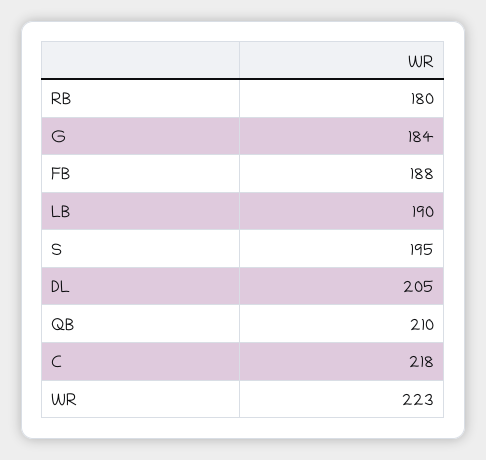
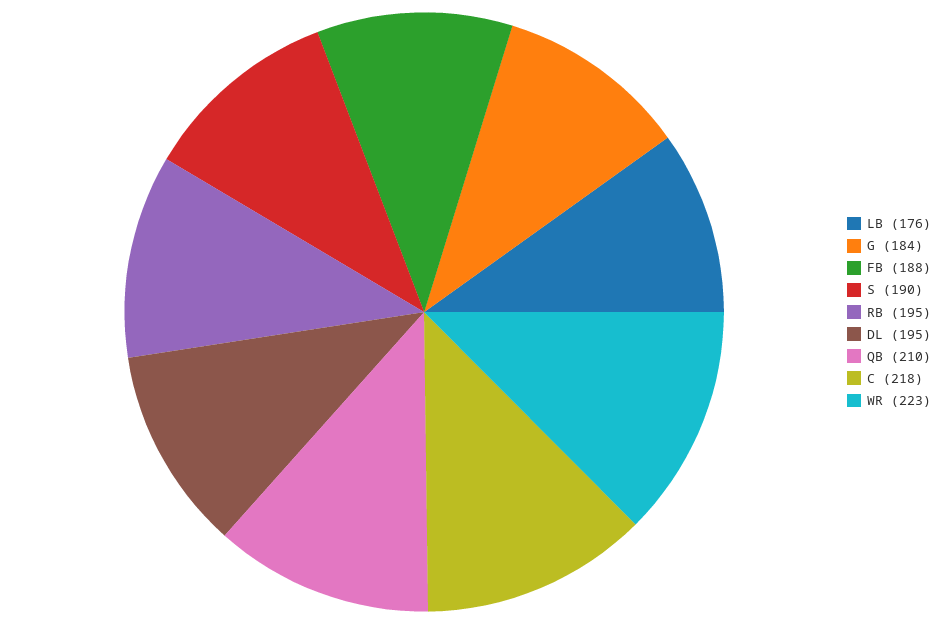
RB: 180 -> 195
LB: 190 -> 176
S: 195 -> 190
DL: 205 -> 195

